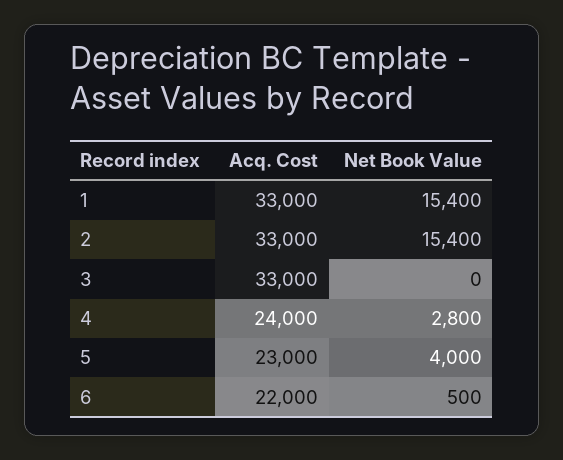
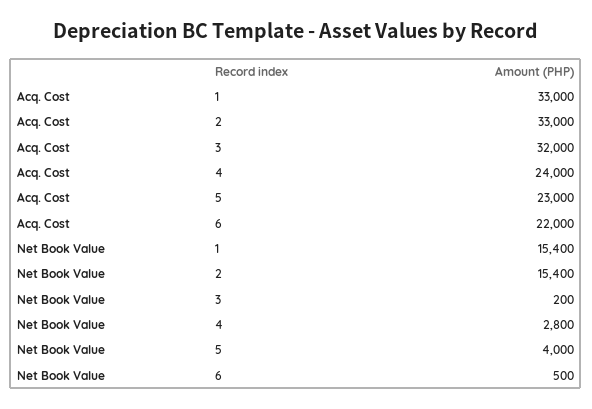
Acq. Cost, 3: 33000 -> 32000
Net Book Value, 3: 0 -> 200

